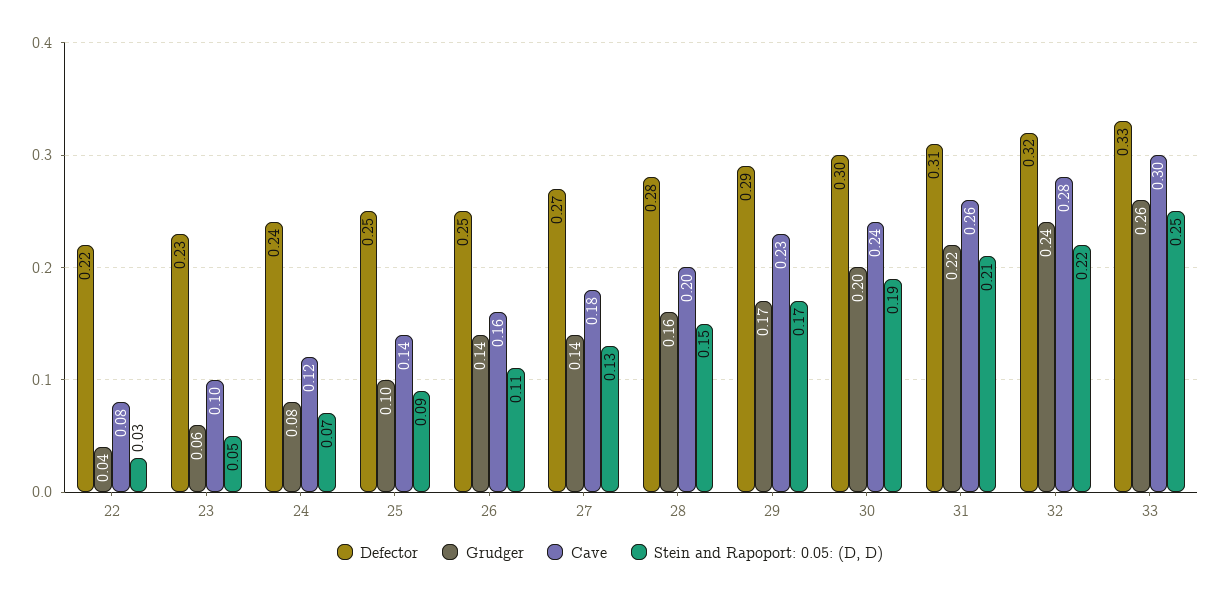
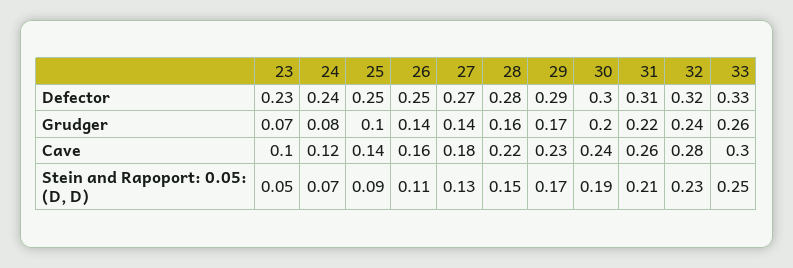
Defector, 22: 0.22 -> none
Grudger, 22: 0.04 -> none
Cave, 22: 0.08 -> none
Stein and Rapoport: 0.05: (D, D), 22: 0.03 -> none
Grudger, 23: 0.06 -> 0.07
Cave, 28: 0.2 -> 0.22
Stein and Rapoport: 0.05: (D, D), 32: 0.22 -> 0.23

